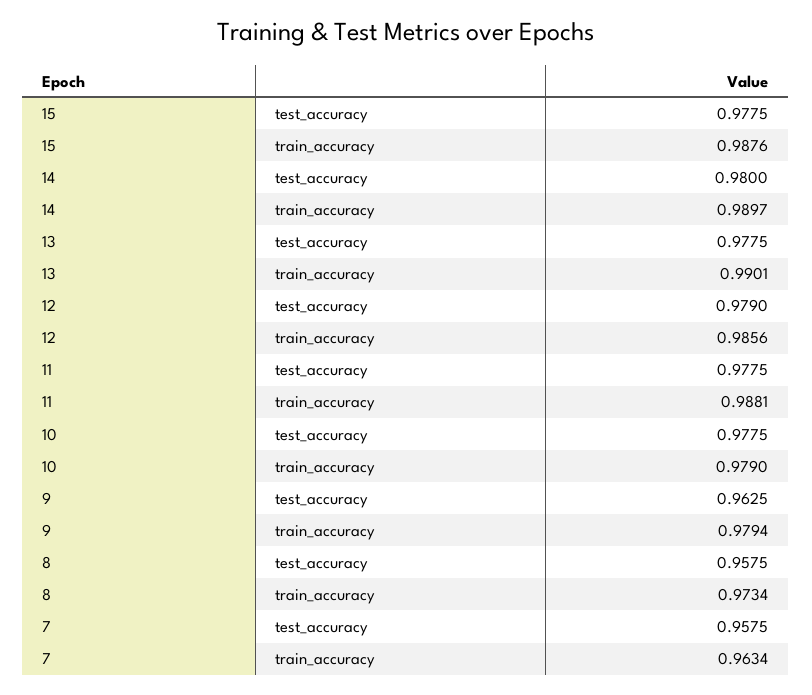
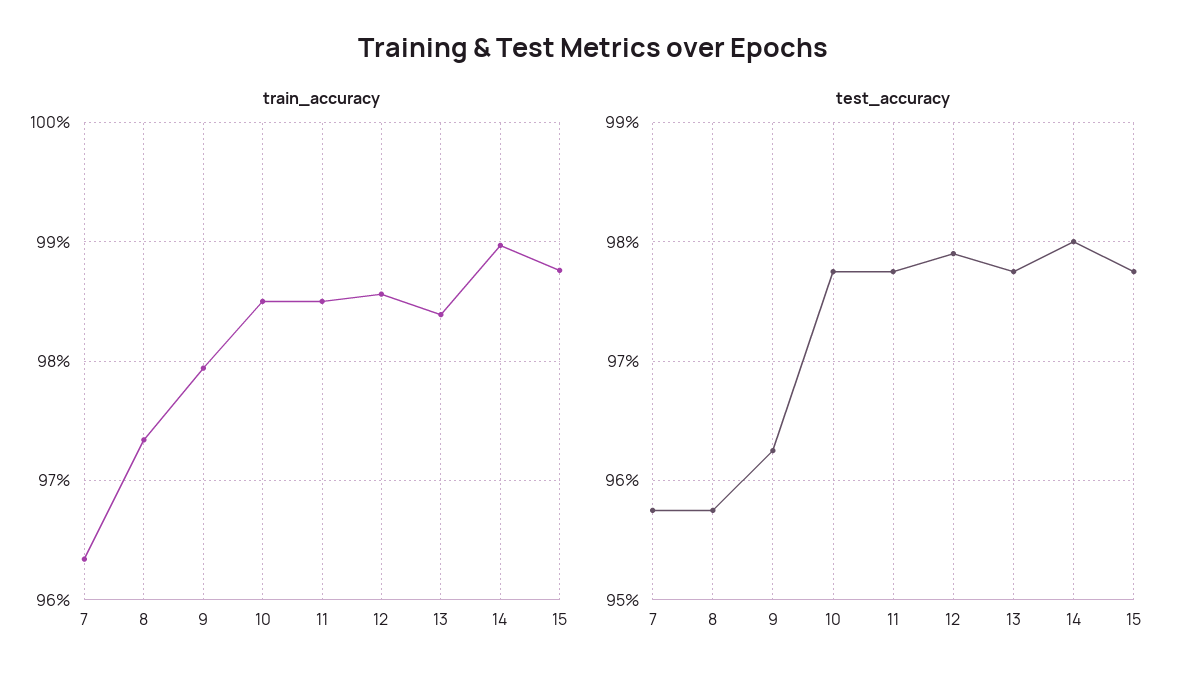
train_accuracy, 13: 0.9901 -> 0.984
train_accuracy, 11: 0.9881 -> 0.985
train_accuracy, 10: 0.979 -> 0.985

